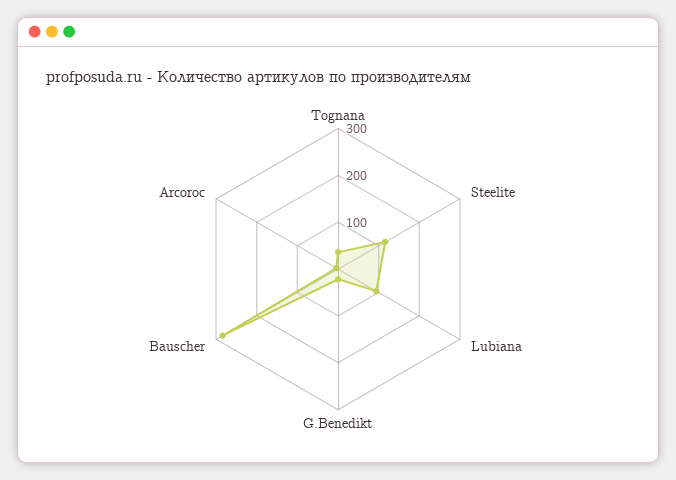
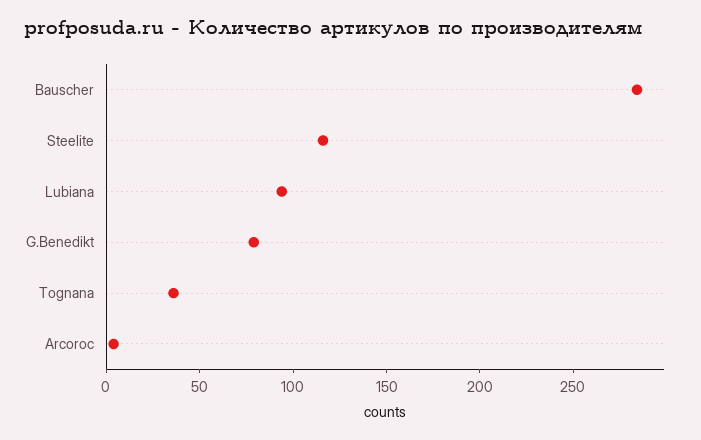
G.Benedikt: 20 -> 80

